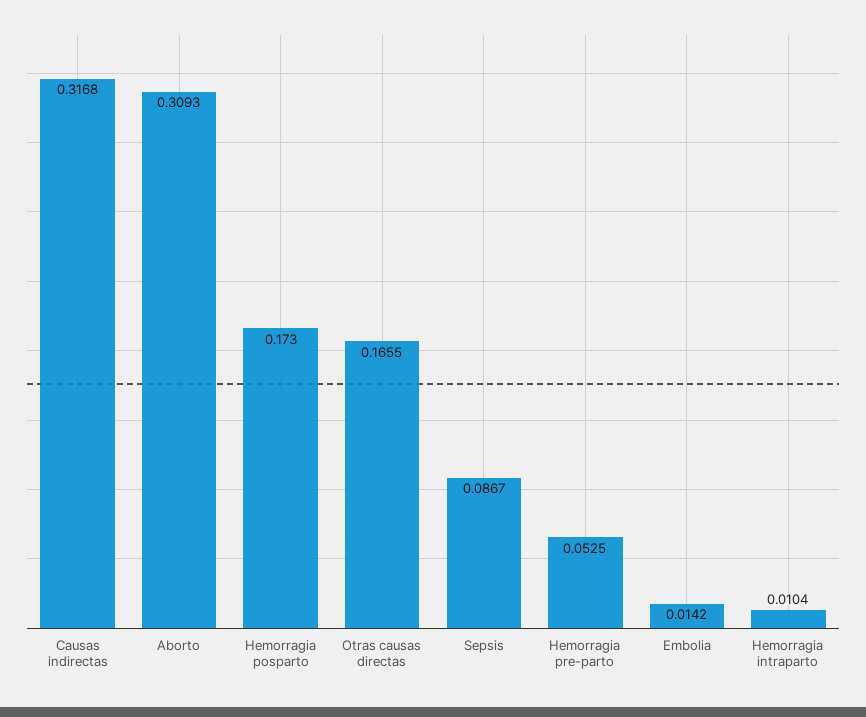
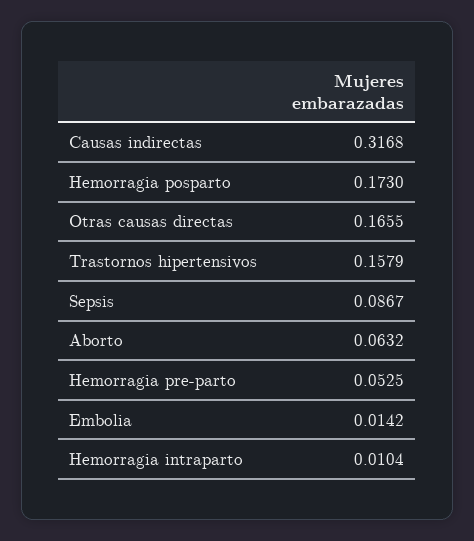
Aborto: 0.3093 -> 0.0632
Trastornos hipertensivos: none -> 0.1579

